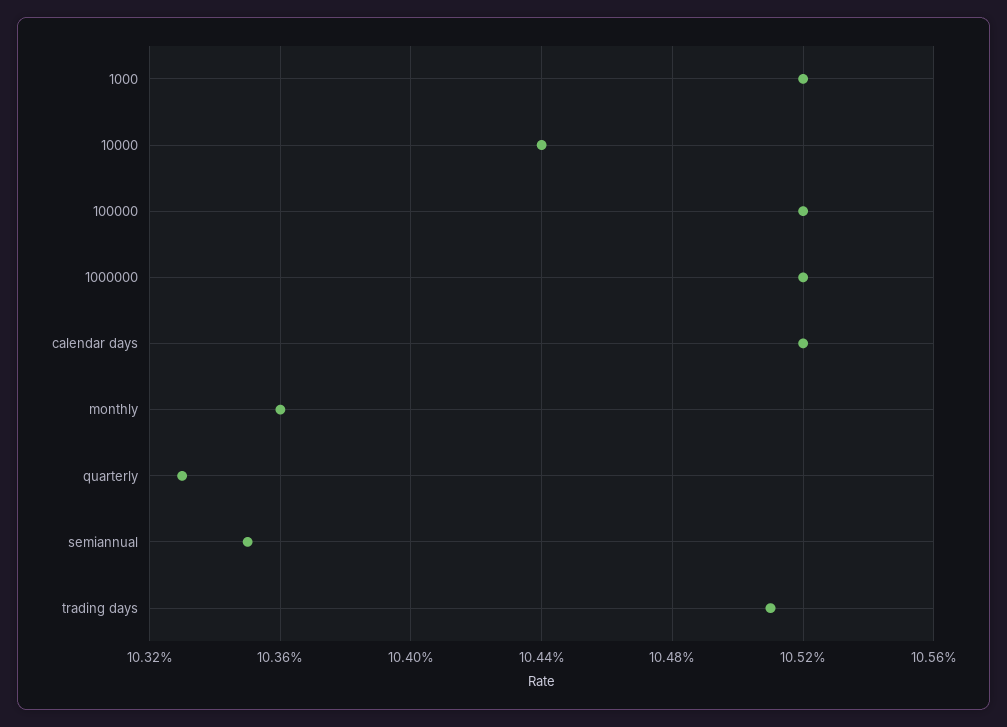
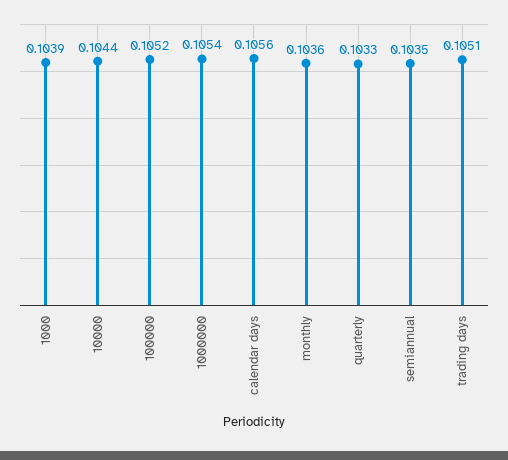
1000: 0.1052 -> 0.1039
1000000: 0.1052 -> 0.1054
calendar days: 0.1052 -> 0.1056

